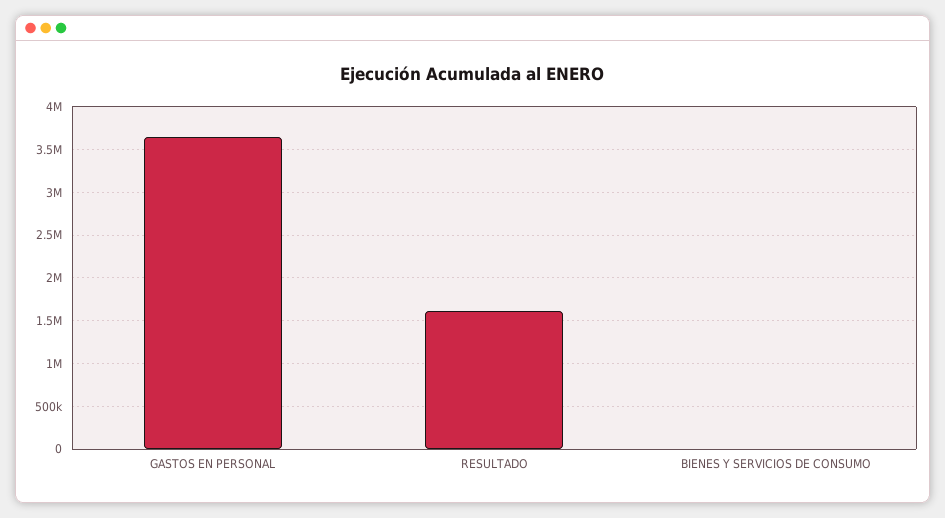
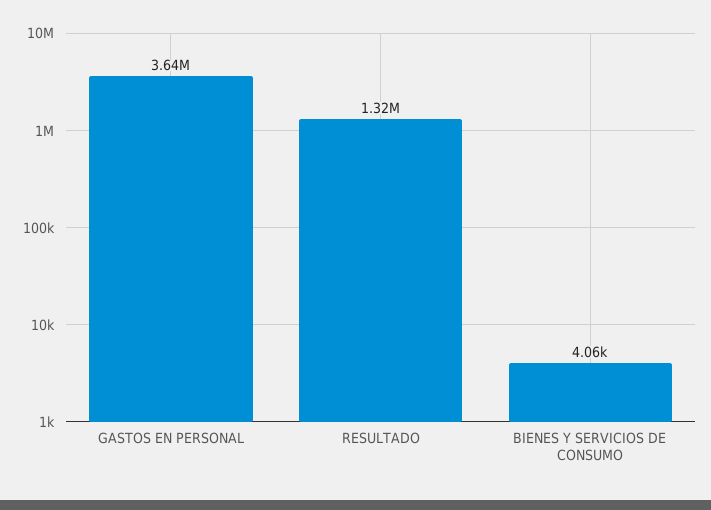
RESULTADO: 1600000 -> 1320000

